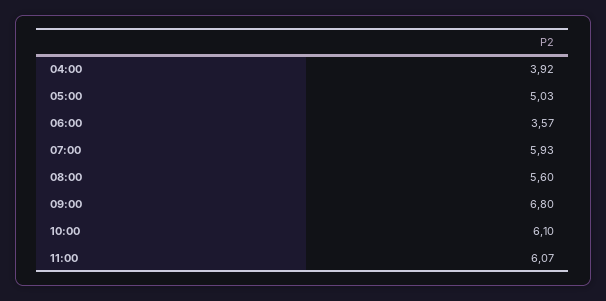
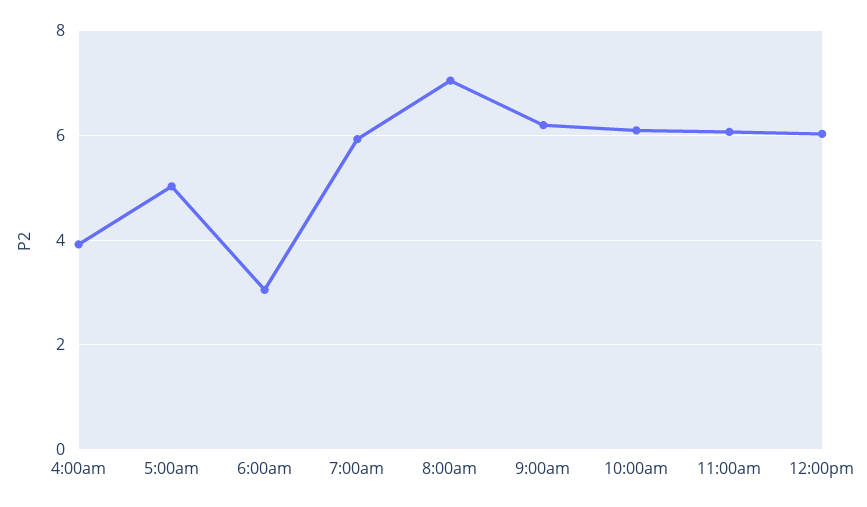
06:00: 3.57 -> 3
08:00: 5.6 -> 7
09:00: 6.8 -> 6.2
12:00pm: none -> 6

